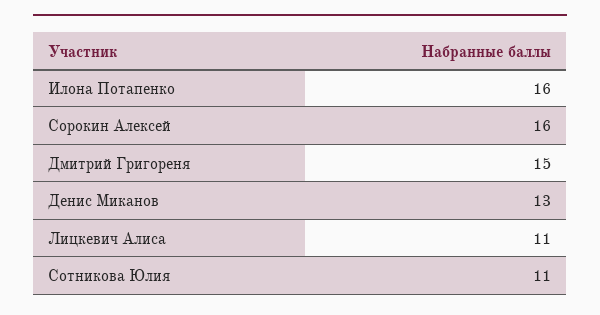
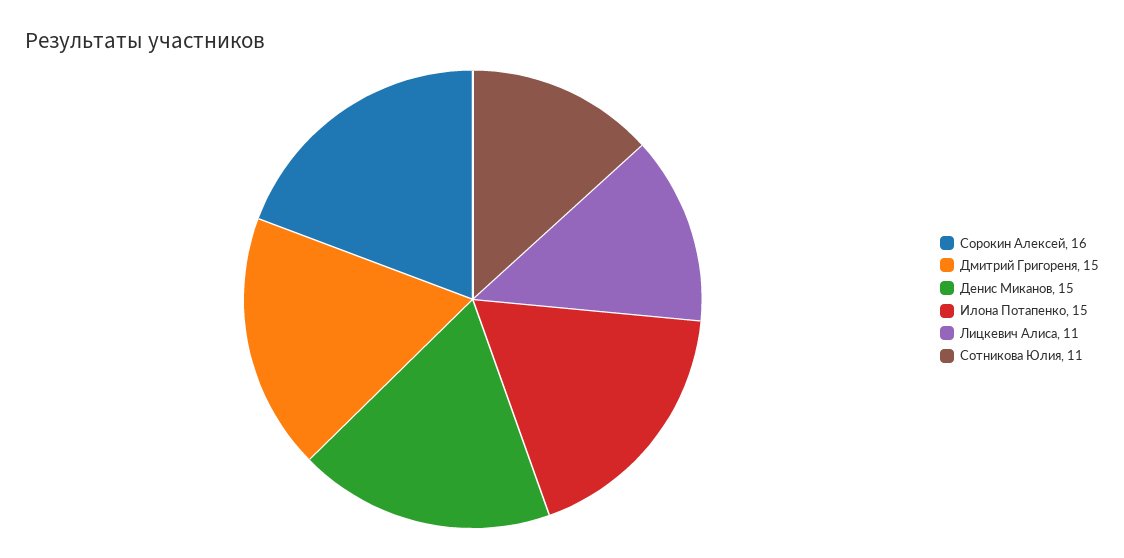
Илона Потапенко: 16 -> 15
Денис Миканов: 13 -> 15

